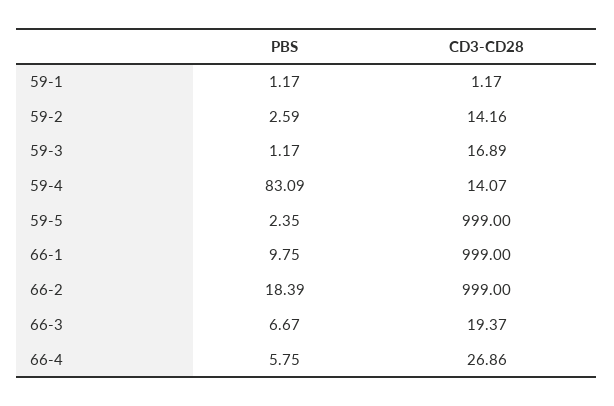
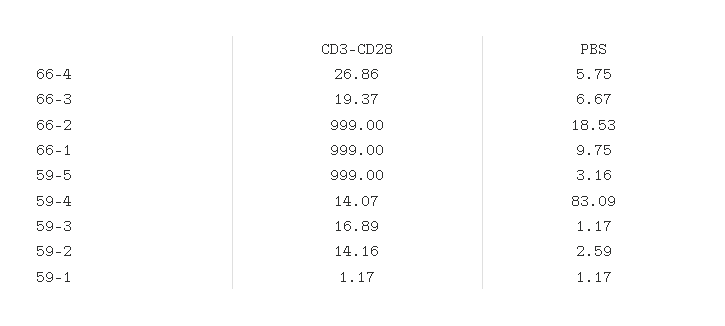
PBS, 59-5: 2.35 -> 3.16
PBS, 66-2: 18.39 -> 18.53

